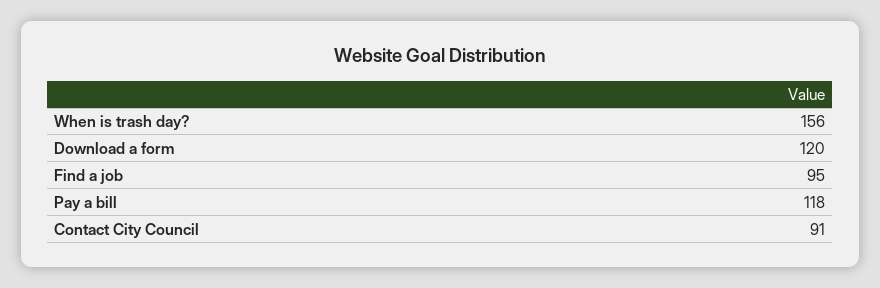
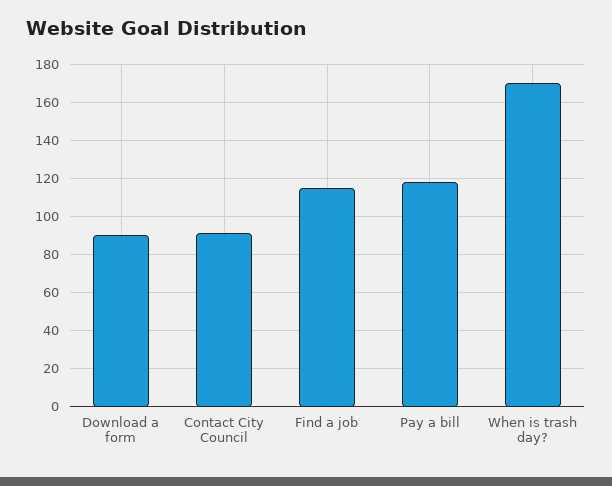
When is trash day?: 156 -> 170
Download a form: 120 -> 90
Find a job: 95 -> 115

